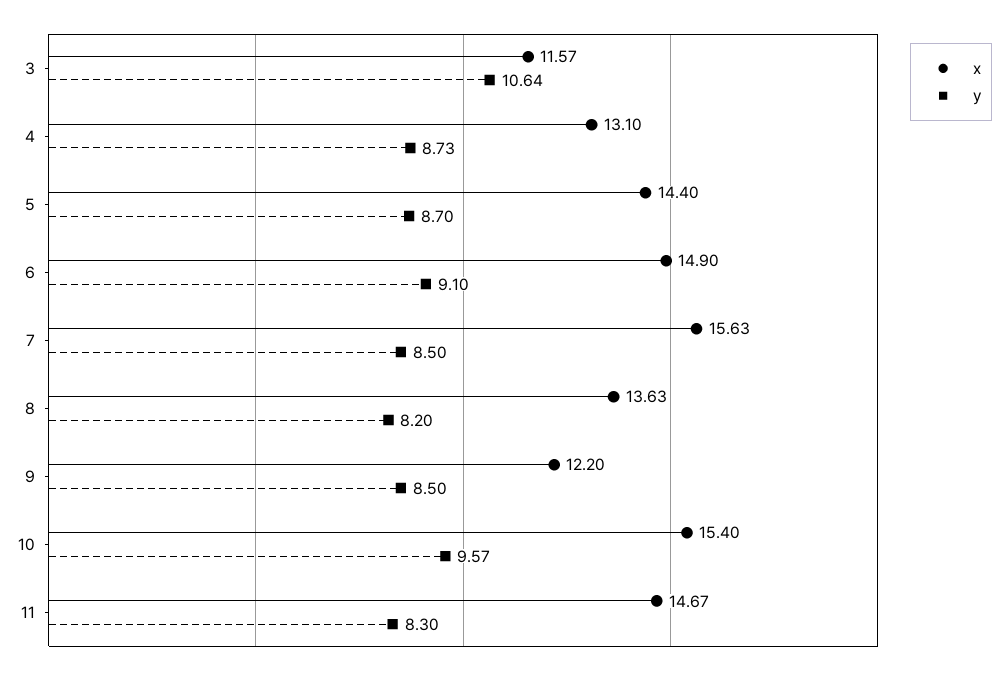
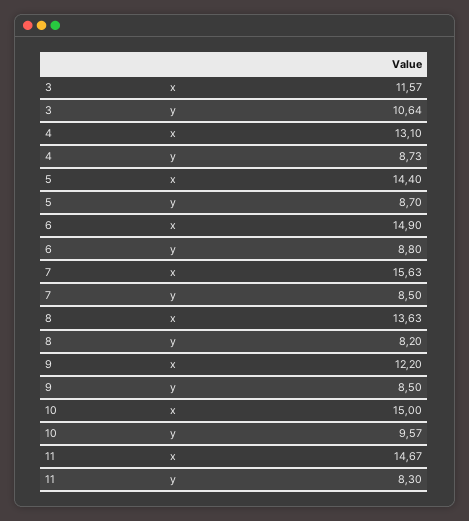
y, 6: 9.1 -> 8.8
x, 10: 15.4 -> 15

